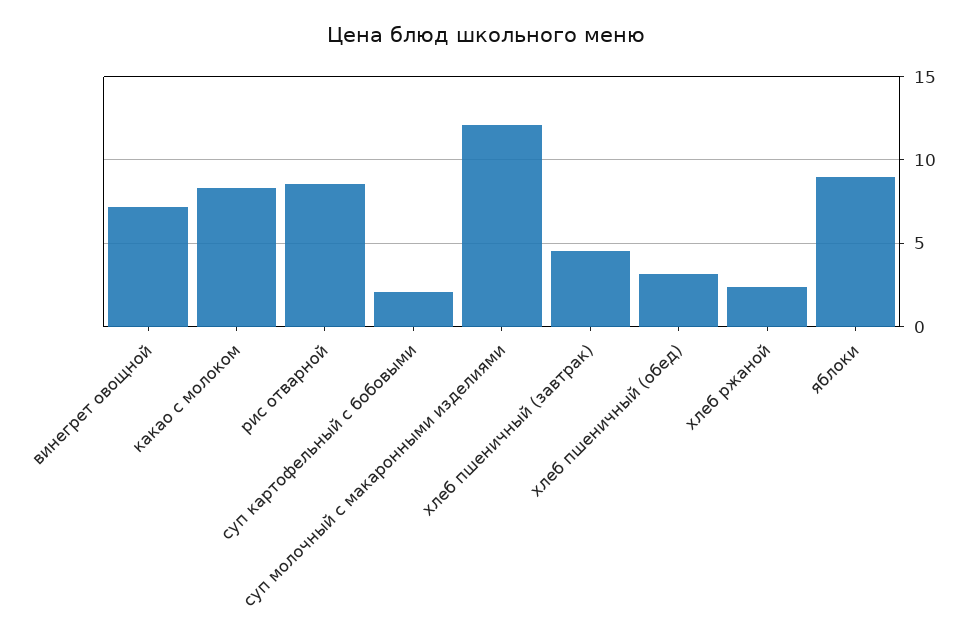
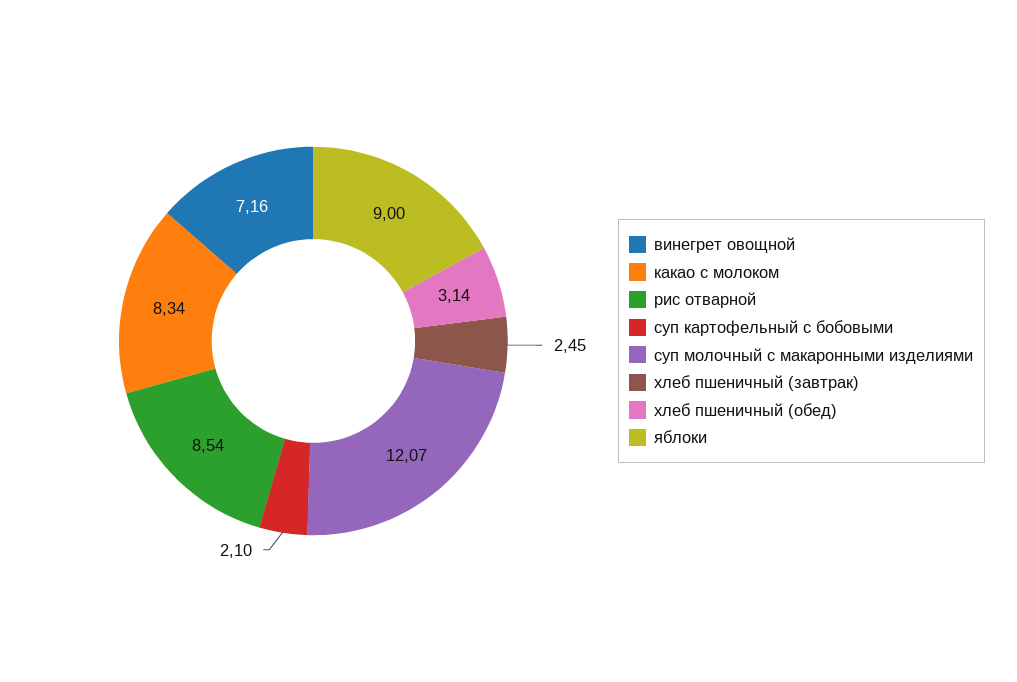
хлеб пшеничный (завтрак): 4.5 -> 2.45
хлеб ржаной: 2.5 -> none

